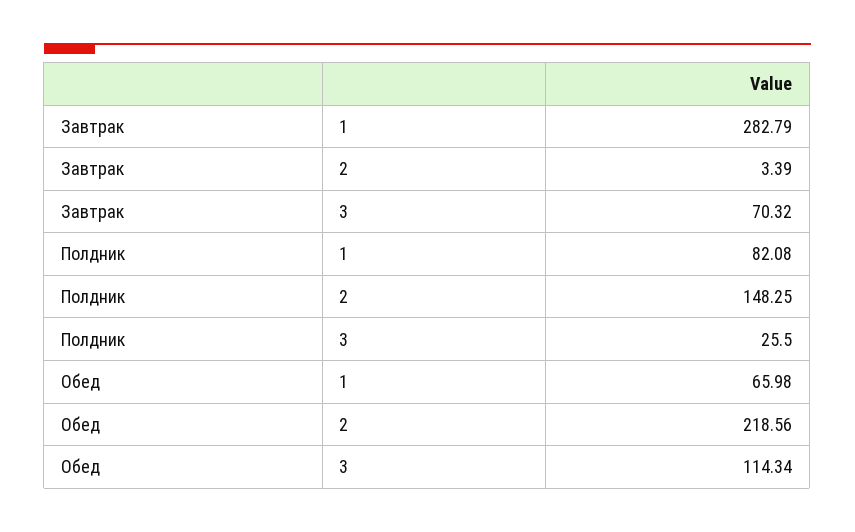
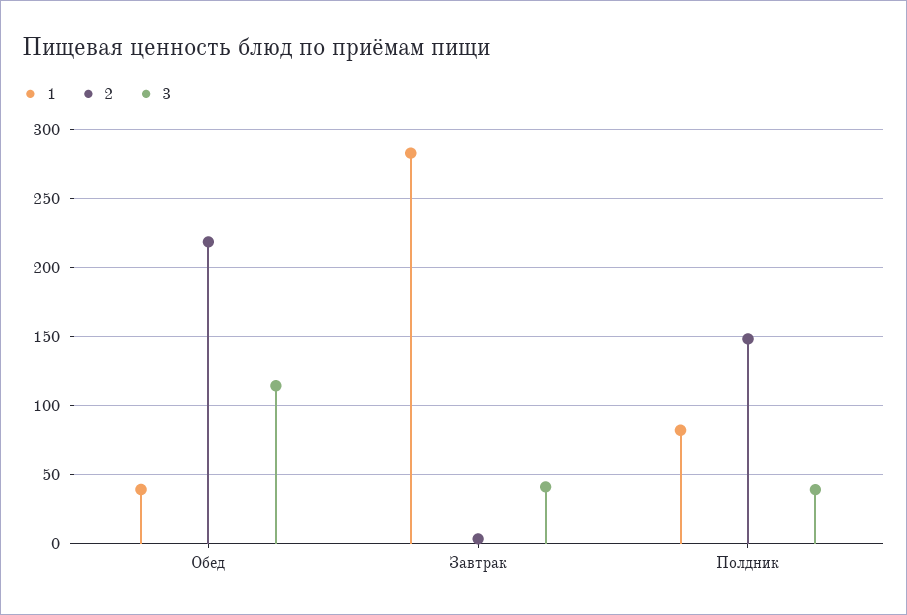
3, Завтрак: 70.32 -> 40
3, Полдник: 25.5 -> 40
1, Обед: 65.98 -> 40

